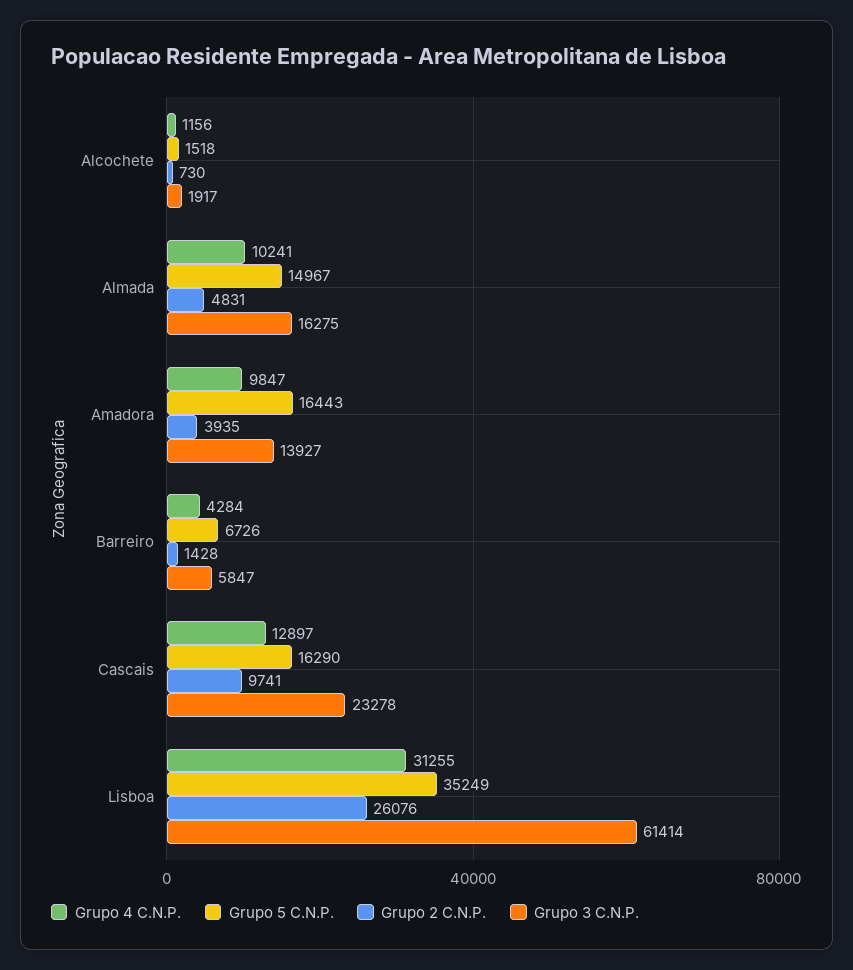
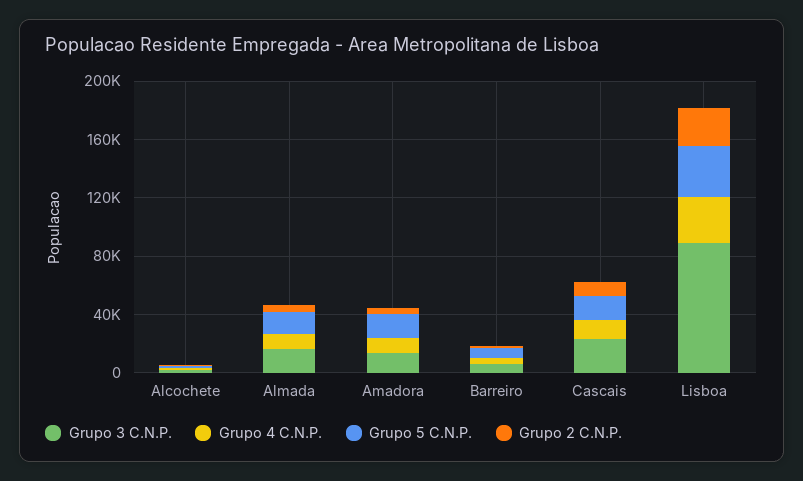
Grupo 3 C.N.P., Lisboa: 61414 -> 90000

